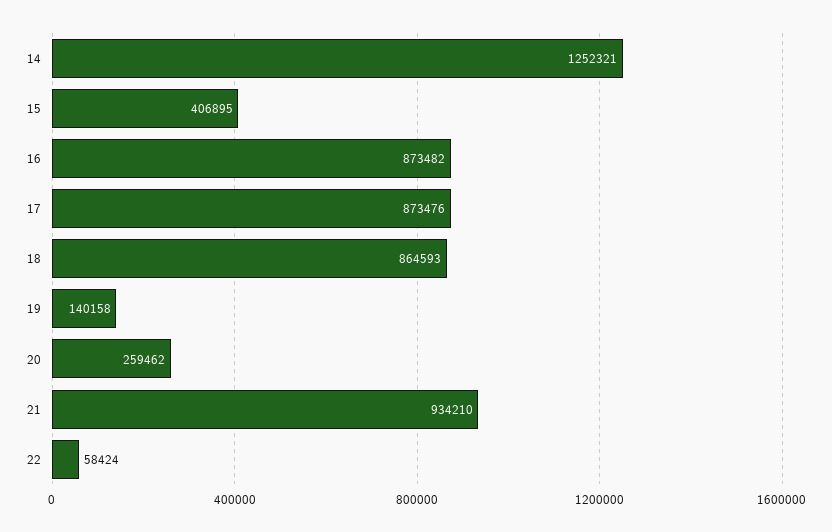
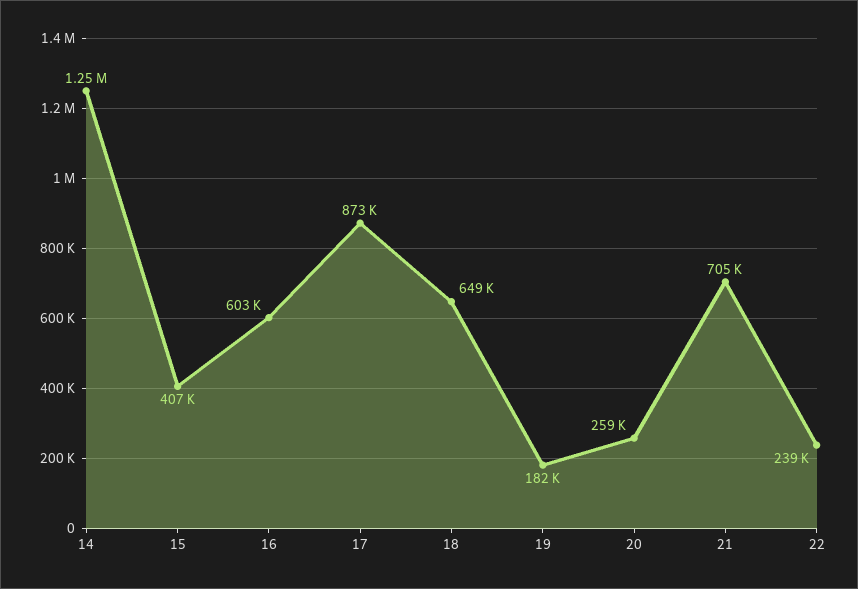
16: 873482 -> 603000
18: 864593 -> 649000
19: 140158 -> 182000
21: 934210 -> 705000
22: 58424 -> 239000

